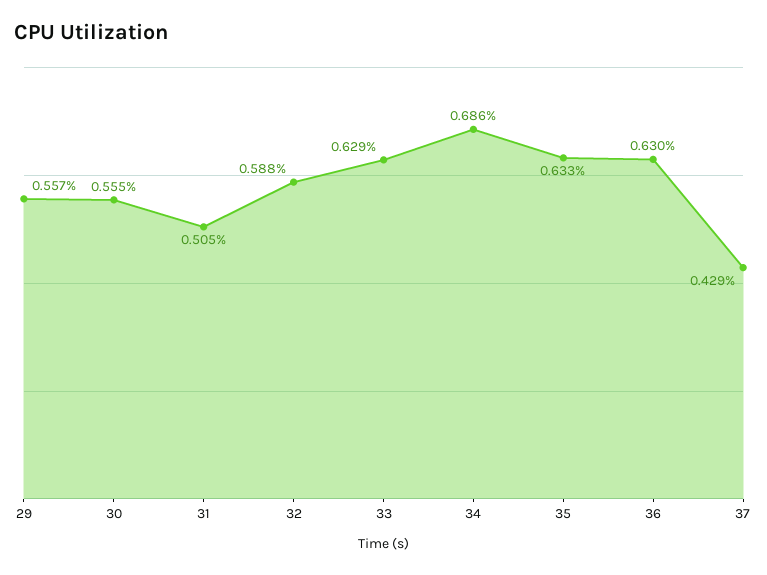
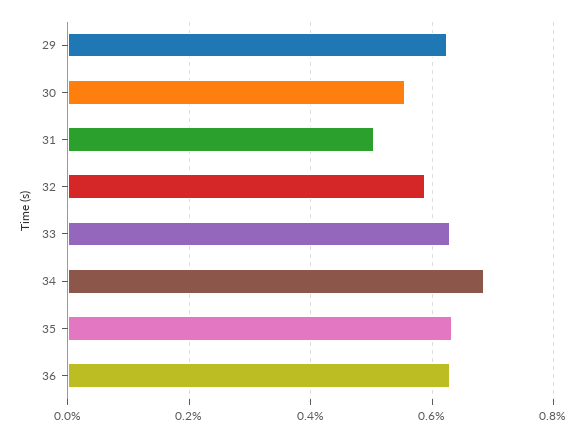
29: 0.557 -> 0.62
37: 0.429 -> none

